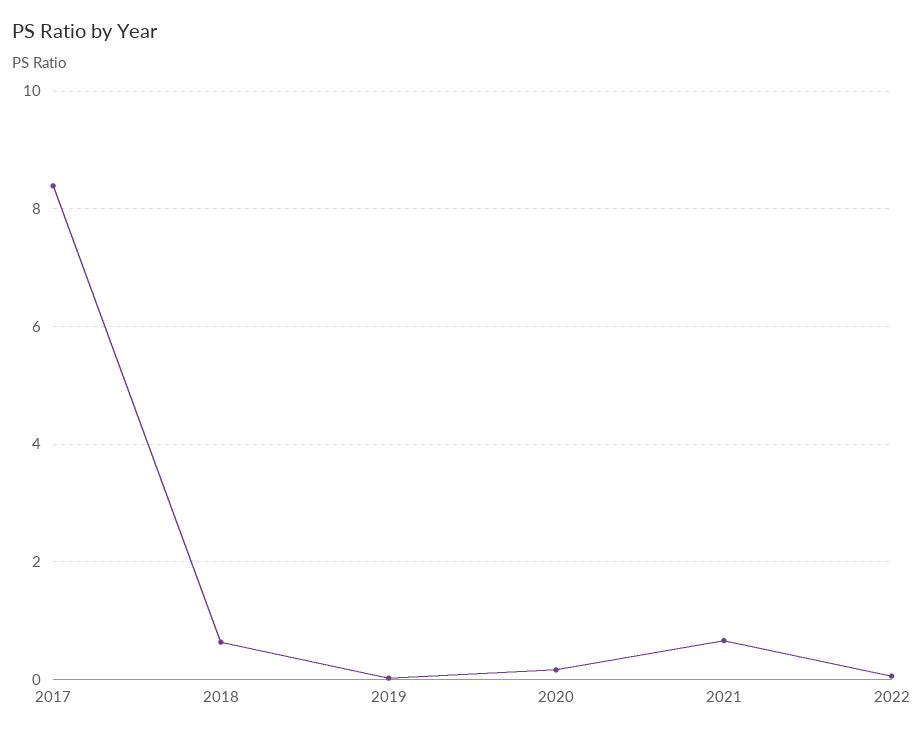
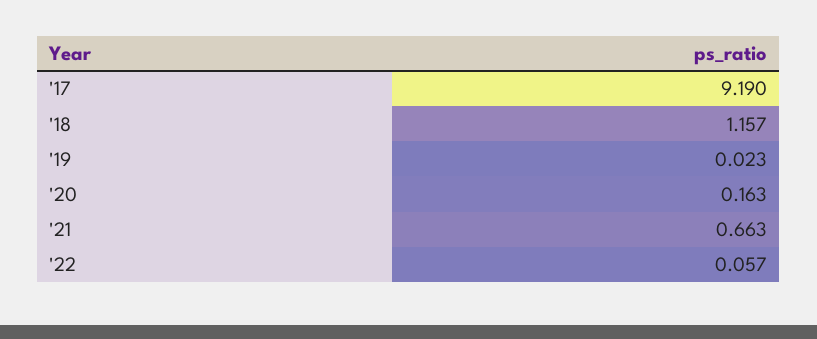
2017: 8.4 -> 9.19
2018: 0.6 -> 1.157

